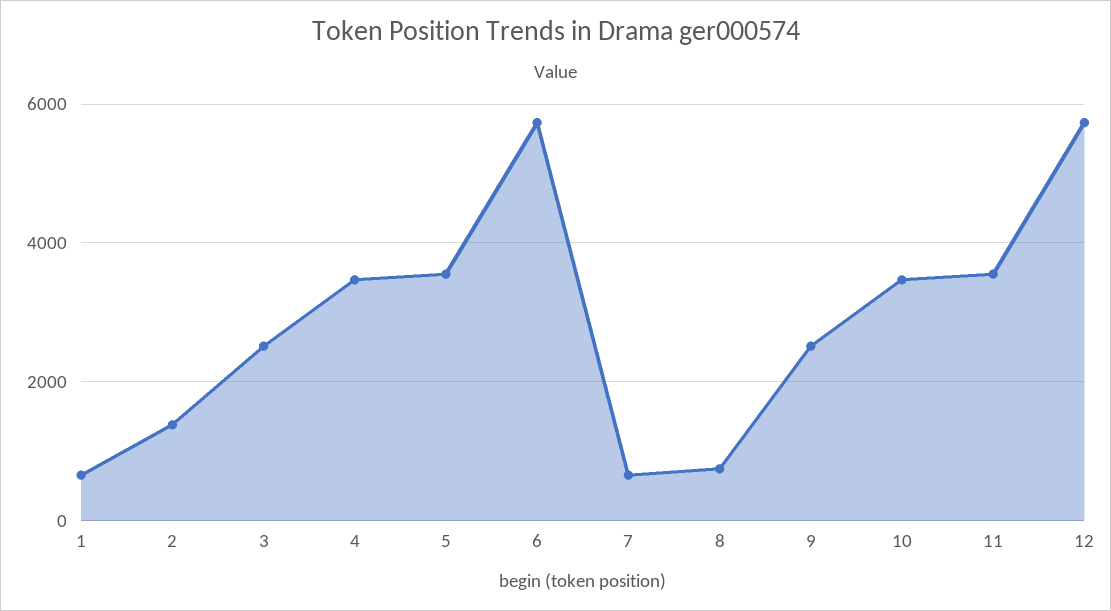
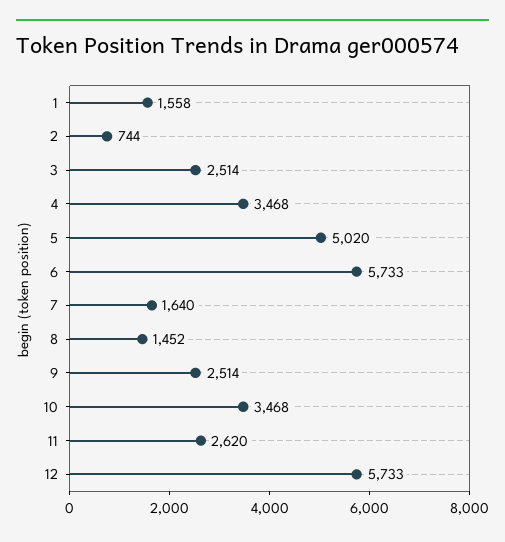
1: 600 -> 1558
2: 1400 -> 744
5: 3600 -> 5020
7: 600 -> 1640
8: 800 -> 1452
11: 3600 -> 2620

